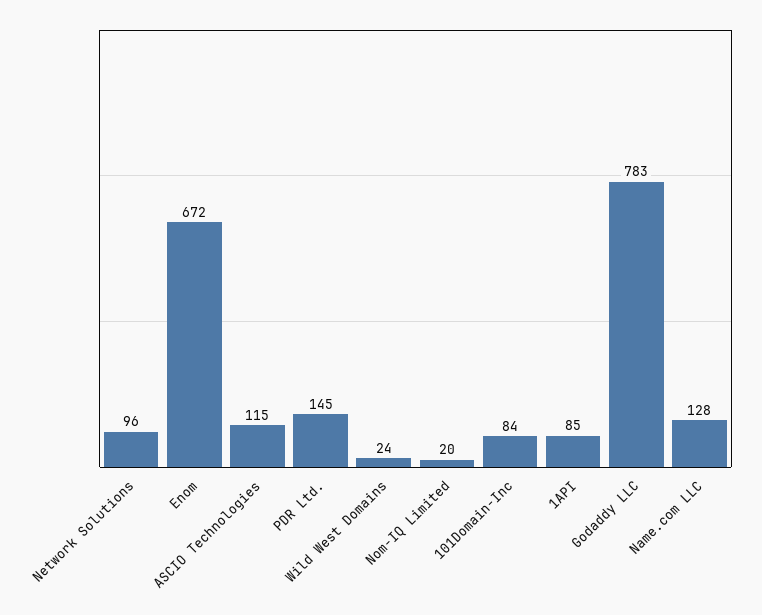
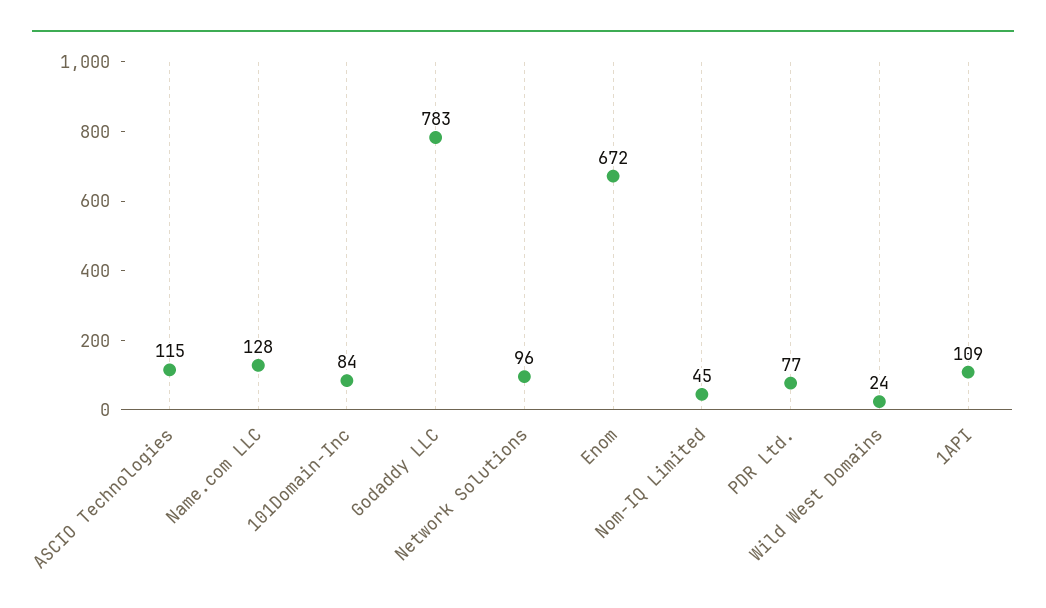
PDR Ltd.: 145 -> 77
Nom-IQ Limited: 20 -> 45
1API: 85 -> 109

